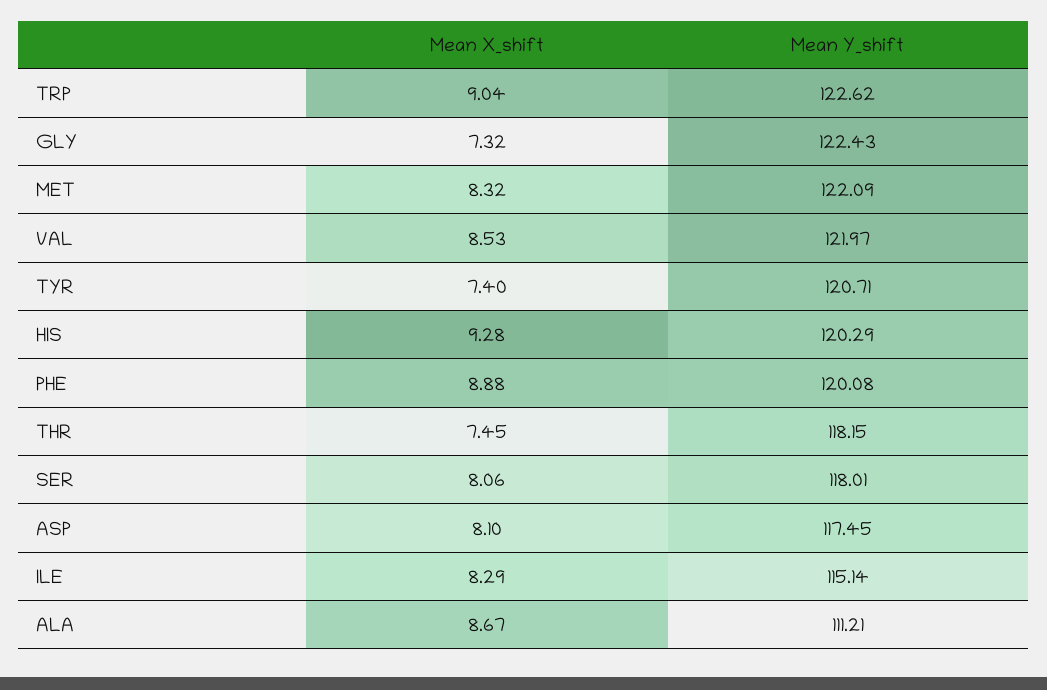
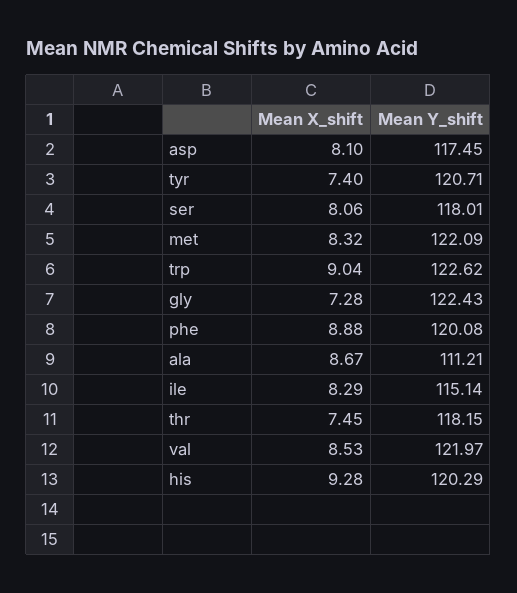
Mean X_shift, GLY: 7.32 -> 7.28

